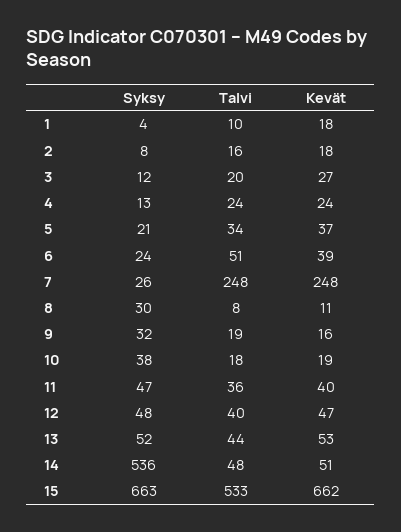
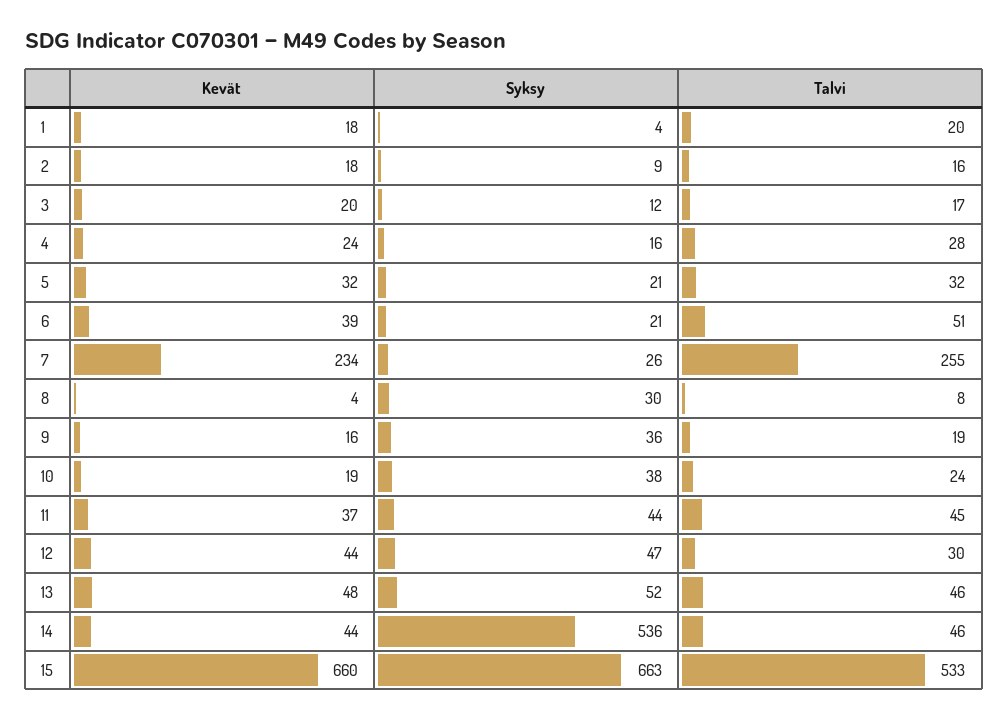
Talvi, 1: 10 -> 20
Syksy, 2: 8 -> 9
Talvi, 3: 20 -> 17
Kevät, 3: 27 -> 20
Syksy, 4: 13 -> 16
Talvi, 4: 24 -> 28
Talvi, 5: 34 -> 32
Kevät, 5: 37 -> 32
Syksy, 6: 24 -> 21
Talvi, 7: 248 -> 255
Kevät, 7: 248 -> 234
Kevät, 8: 11 -> 4
Syksy, 9: 32 -> 36
Talvi, 10: 18 -> 24
Syksy, 11: 47 -> 44
Talvi, 11: 36 -> 45
Kevät, 11: 40 -> 37
Syksy, 12: 48 -> 47
Talvi, 12: 40 -> 30
Kevät, 12: 47 -> 44
Talvi, 13: 44 -> 46
Kevät, 13: 53 -> 48
Talvi, 14: 48 -> 46
Kevät, 14: 51 -> 44
Kevät, 15: 662 -> 660

